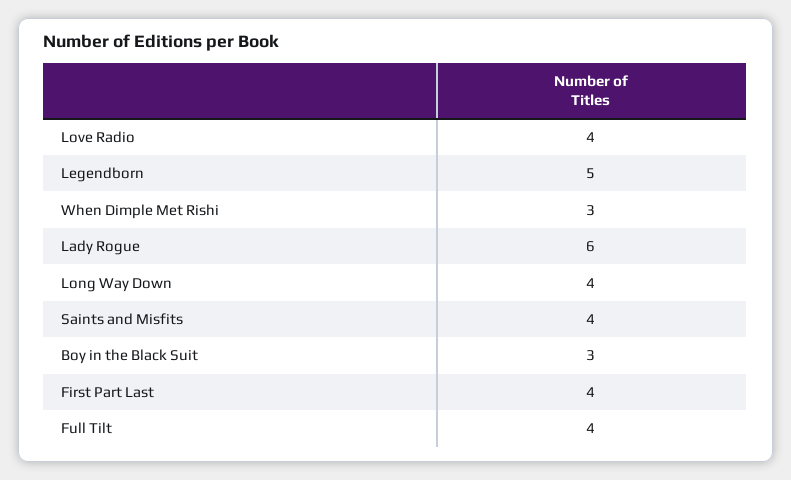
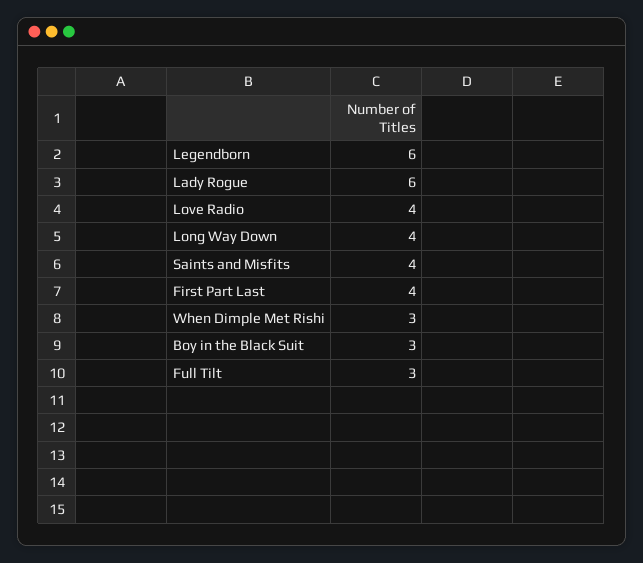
Legendborn: 5 -> 6
Full Tilt: 4 -> 3

